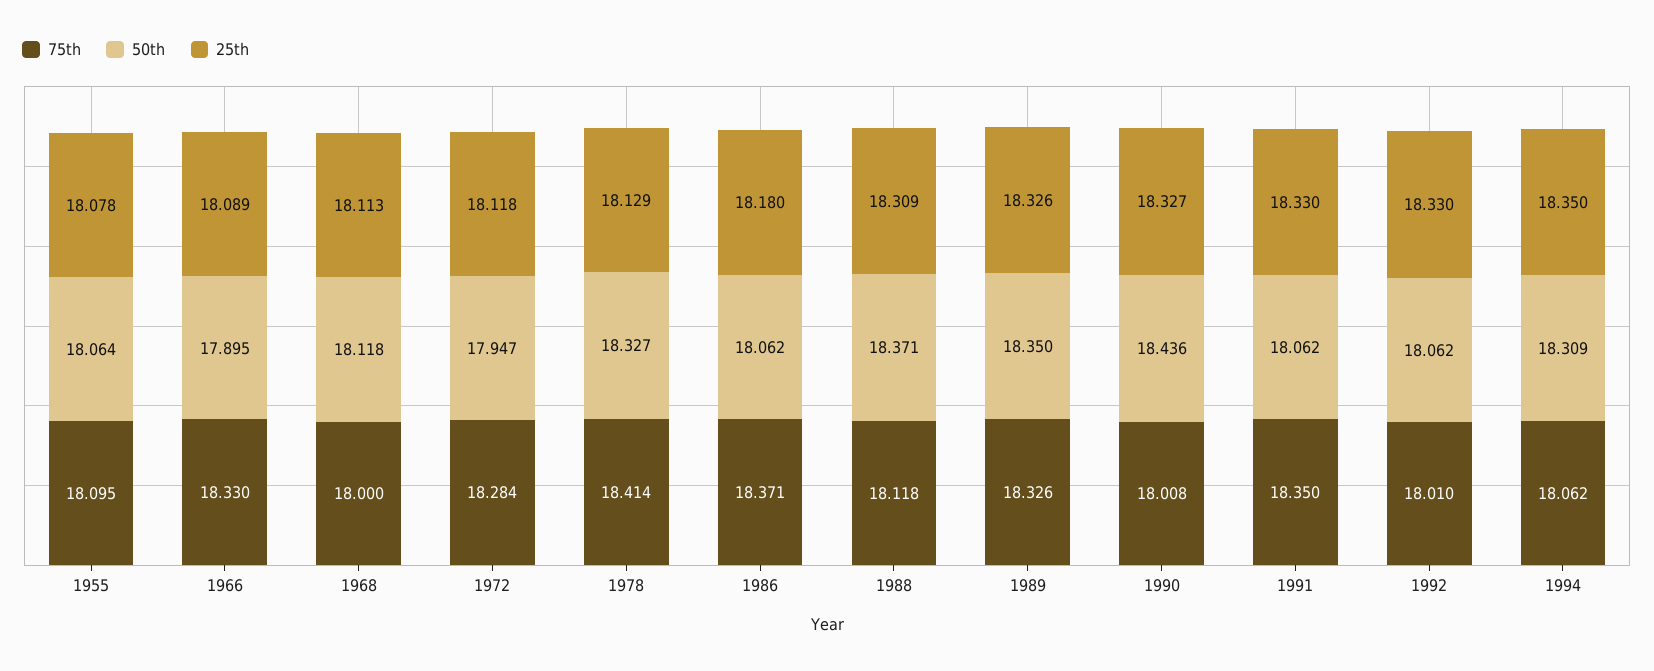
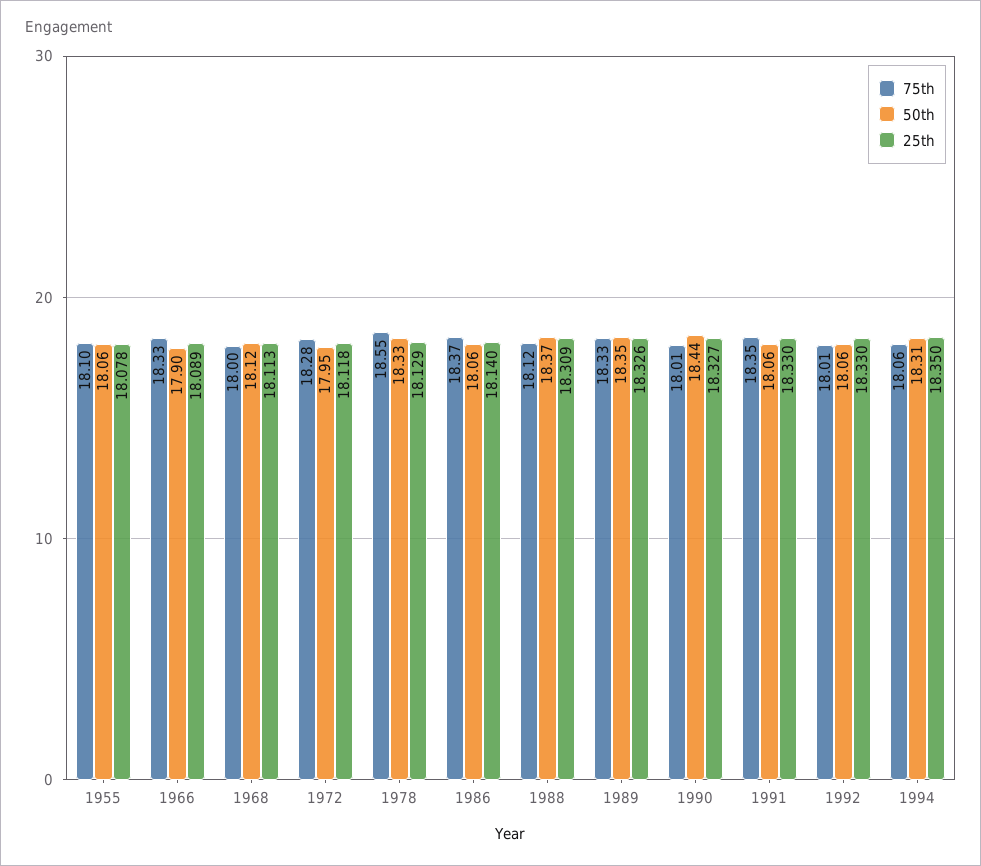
75th, 1978: 18.414 -> 18.55
25th, 1986: 18.18 -> 18.14

